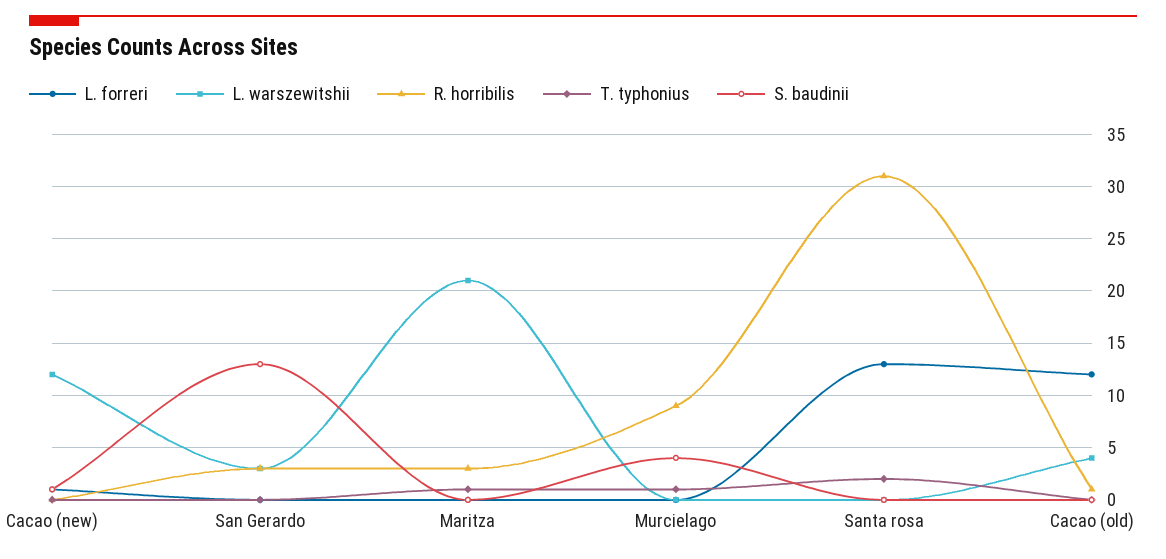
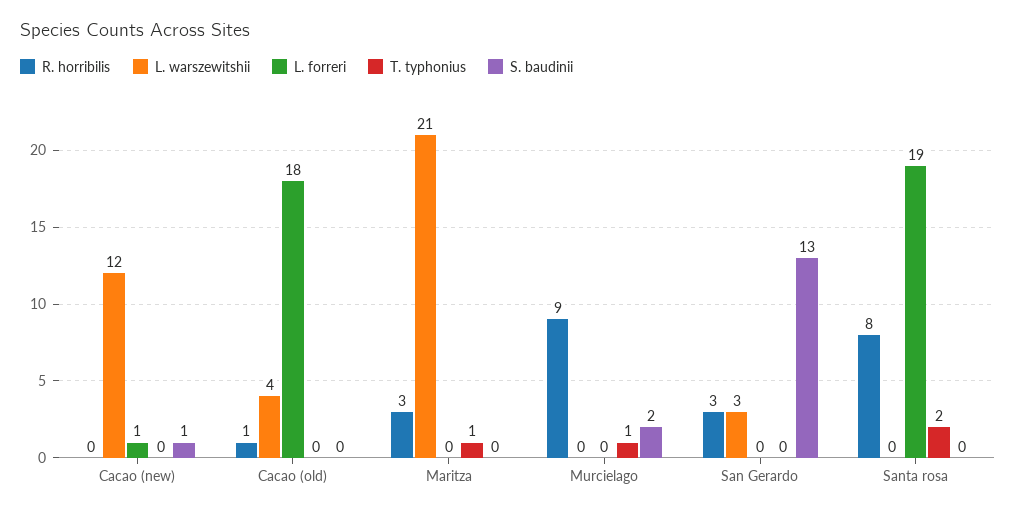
S. baudinii, Murcielago: 4 -> 2
L. forreri, Santa rosa: 13 -> 19
R. horribilis, Santa rosa: 31 -> 8
L. forreri, Cacao (old): 12 -> 18

